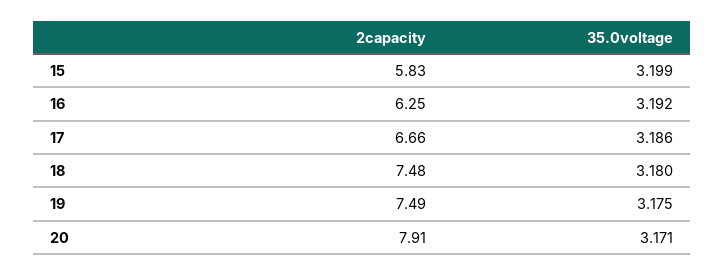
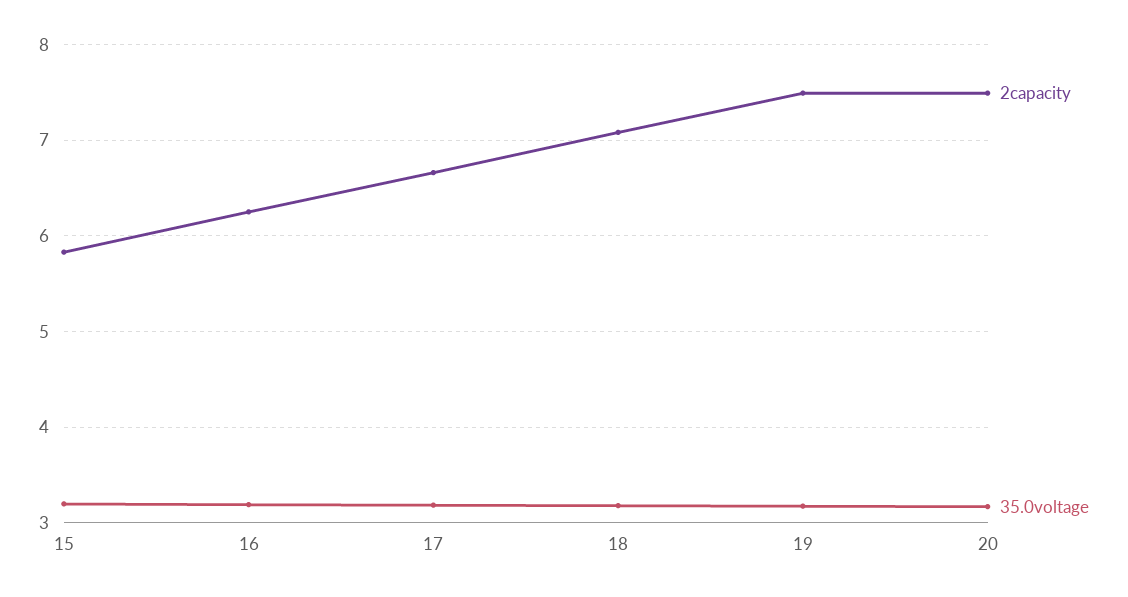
2capacity, 18: 7.48 -> 7.1
2capacity, 20: 7.91 -> 7.5

